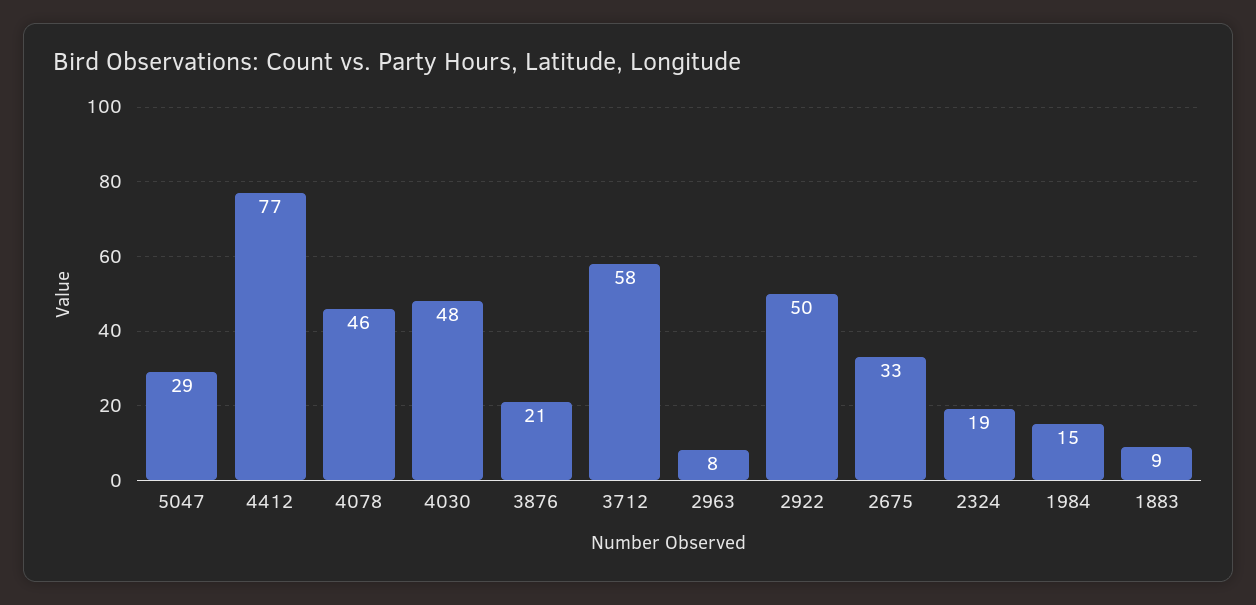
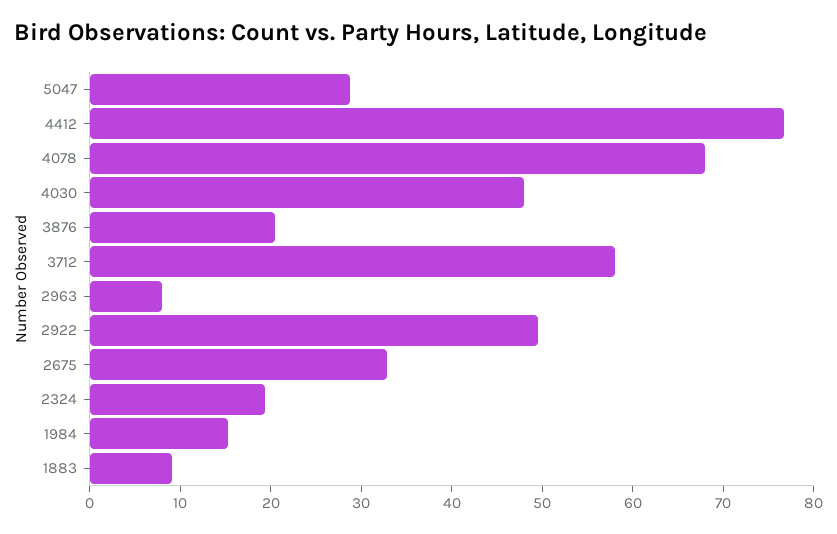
4078: 46 -> 68

